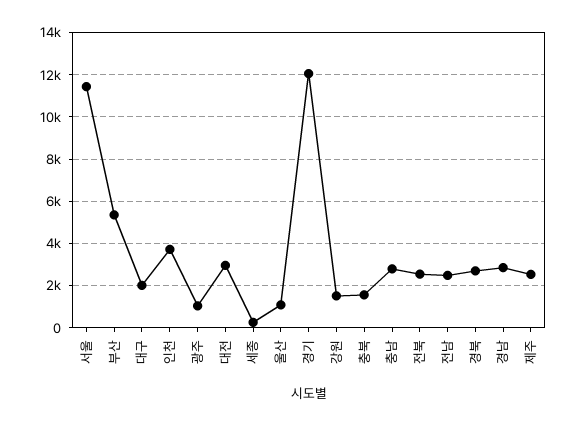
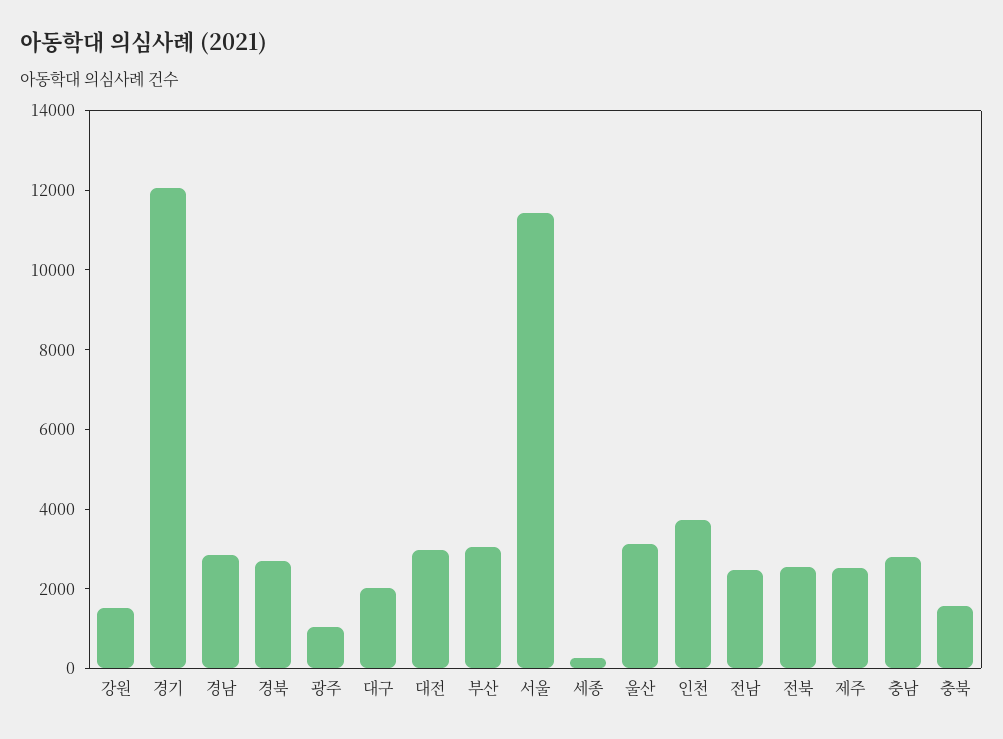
부산: 5500 -> 3000
울산: 1000 -> 3000

